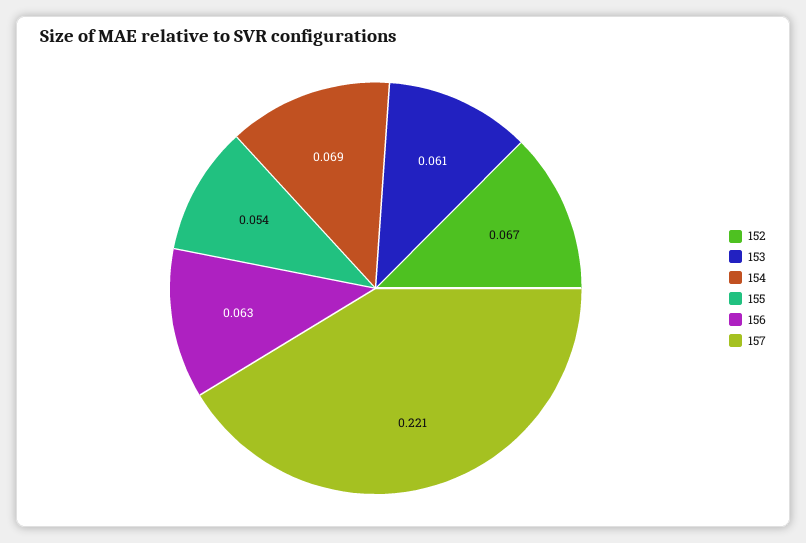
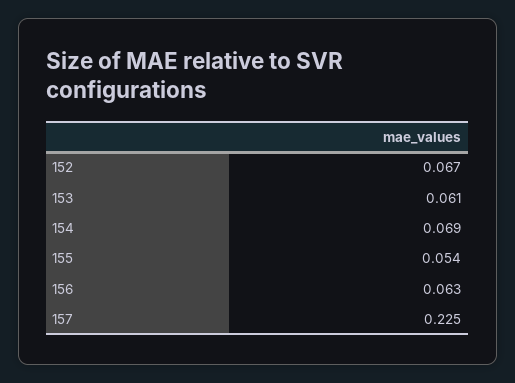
157: 0.221 -> 0.225

